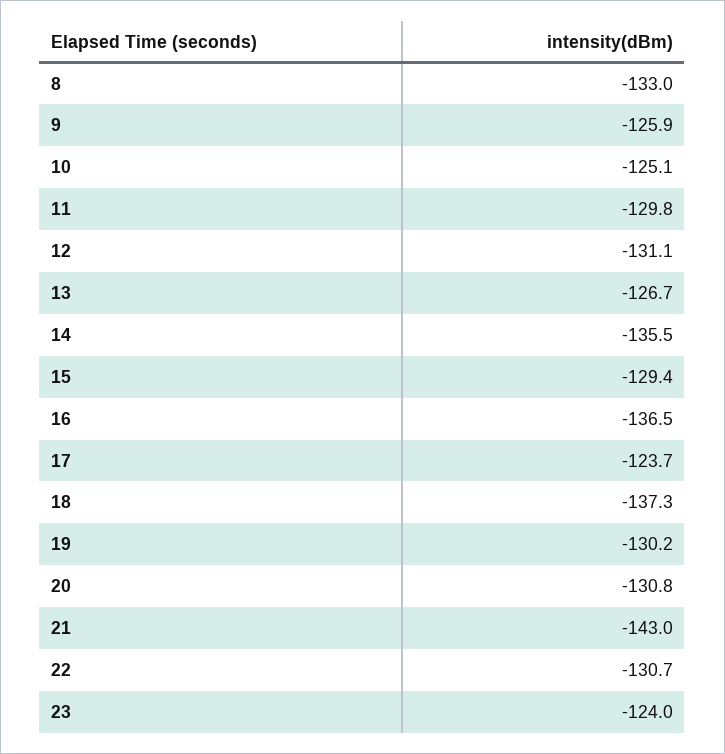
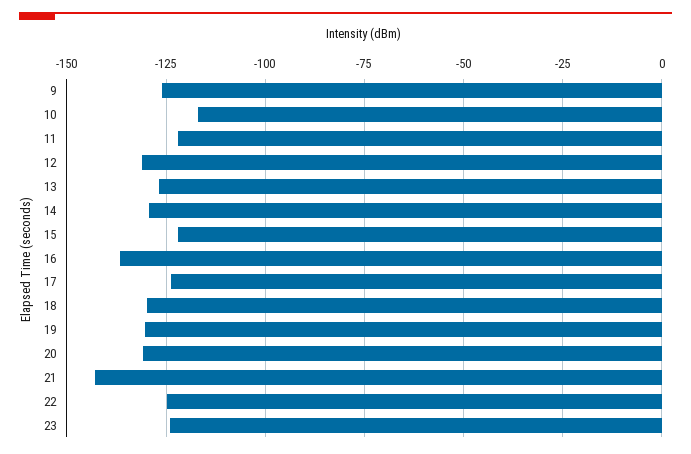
8: -133 -> none
10: -125.1 -> -117.5
11: -129.8 -> -122.5
14: -135.5 -> -130
15: -129.4 -> -122.5
18: -137.3 -> -130
22: -130.7 -> -125

